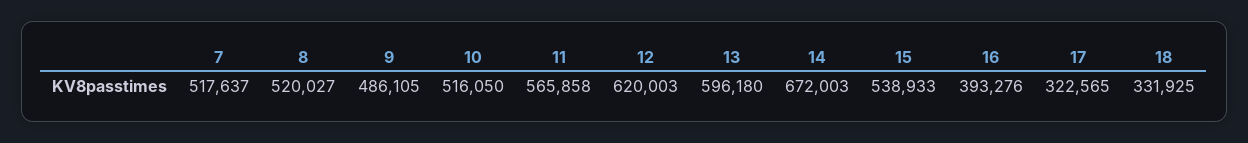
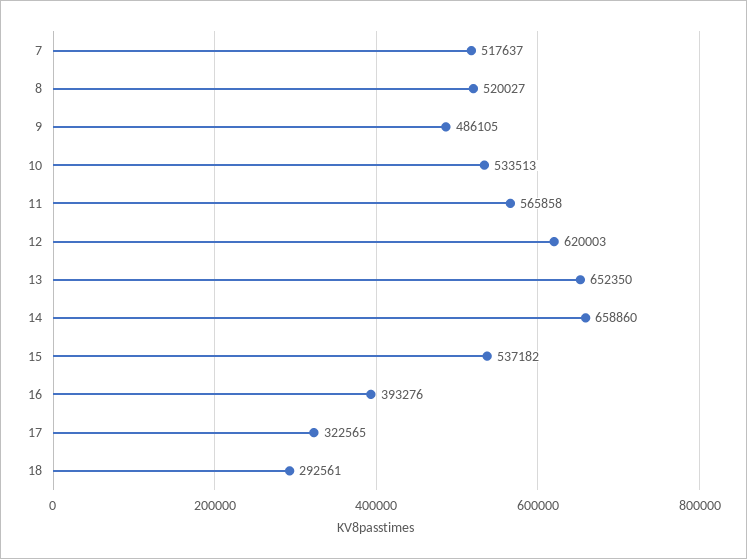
10: 516050 -> 533513
13: 596180 -> 652350
14: 672003 -> 658860
15: 538933 -> 537182
18: 331925 -> 292561

